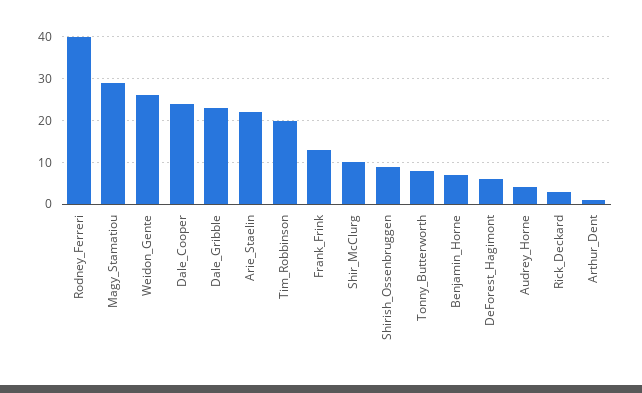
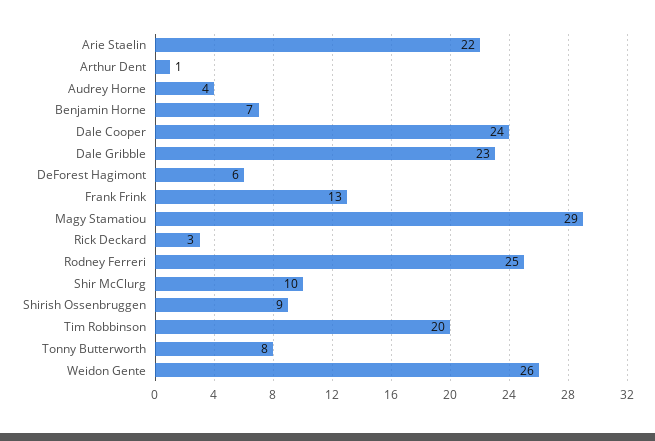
Rodney_Ferreri: 40 -> 25

